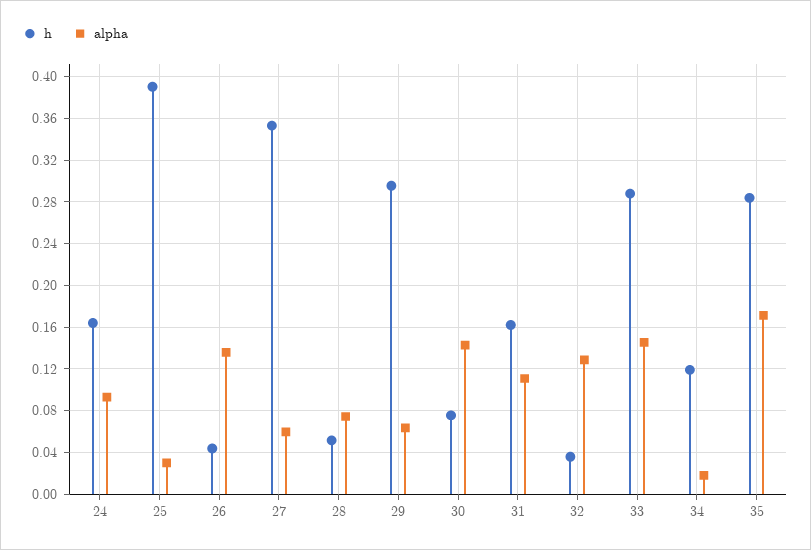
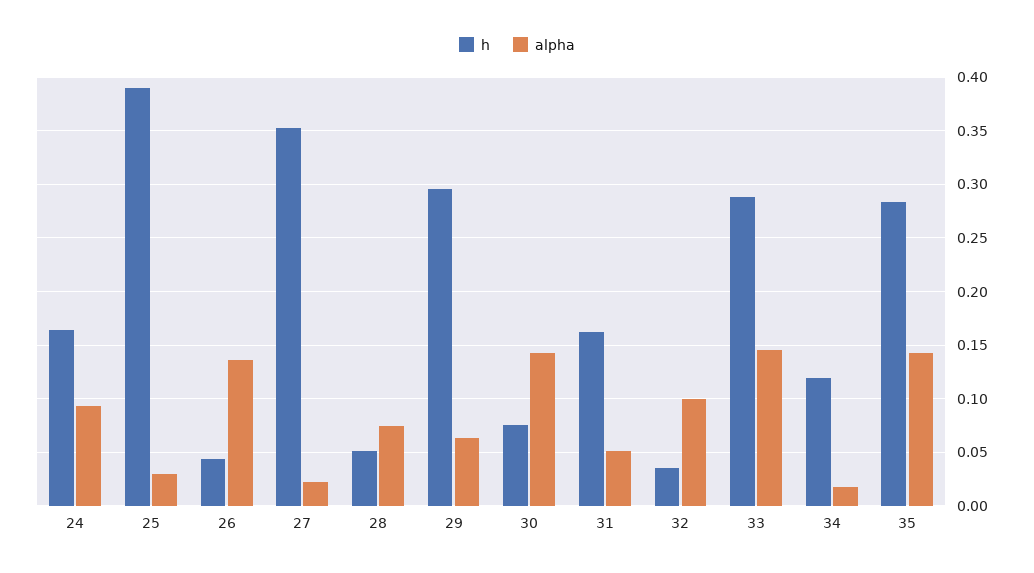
alpha, 27: 0.06 -> 0.02
alpha, 31: 0.11 -> 0.05
alpha, 32: 0.13 -> 0.1
alpha, 35: 0.17 -> 0.14

